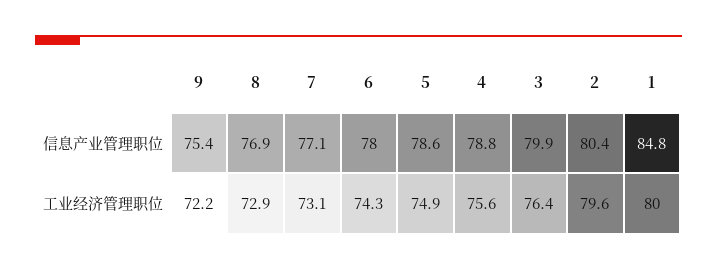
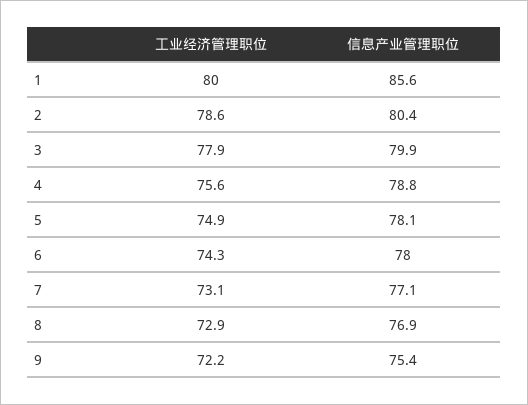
5, 信息产业管理职位: 78.6 -> 78.1
1, 信息产业管理职位: 84.8 -> 85.6
3, 工业经济管理职位: 76.4 -> 77.9
2, 工业经济管理职位: 79.6 -> 78.6

